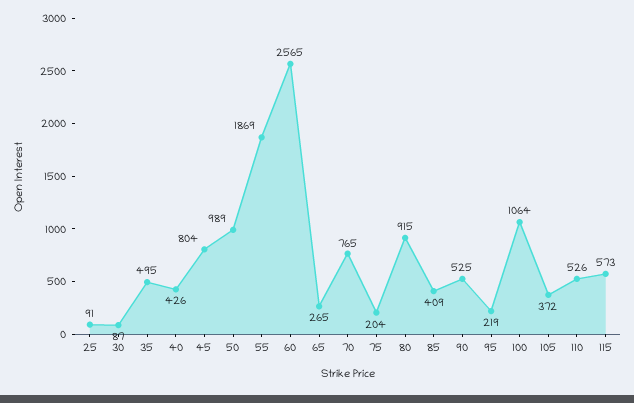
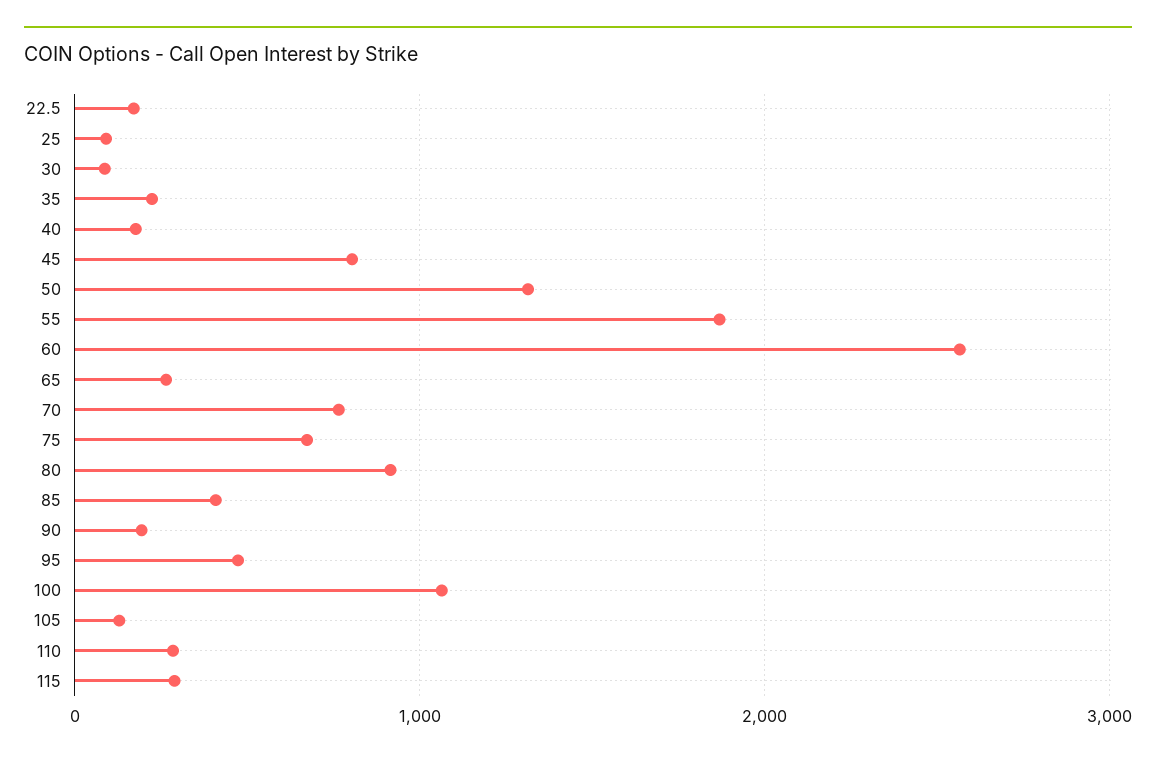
35: 495 -> 200
40: 426 -> 200
50: 989 -> 1300
75: 204 -> 700
90: 525 -> 200
95: 219 -> 500
105: 372 -> 100
110: 526 -> 300
115: 573 -> 300
22.5: none -> 200

